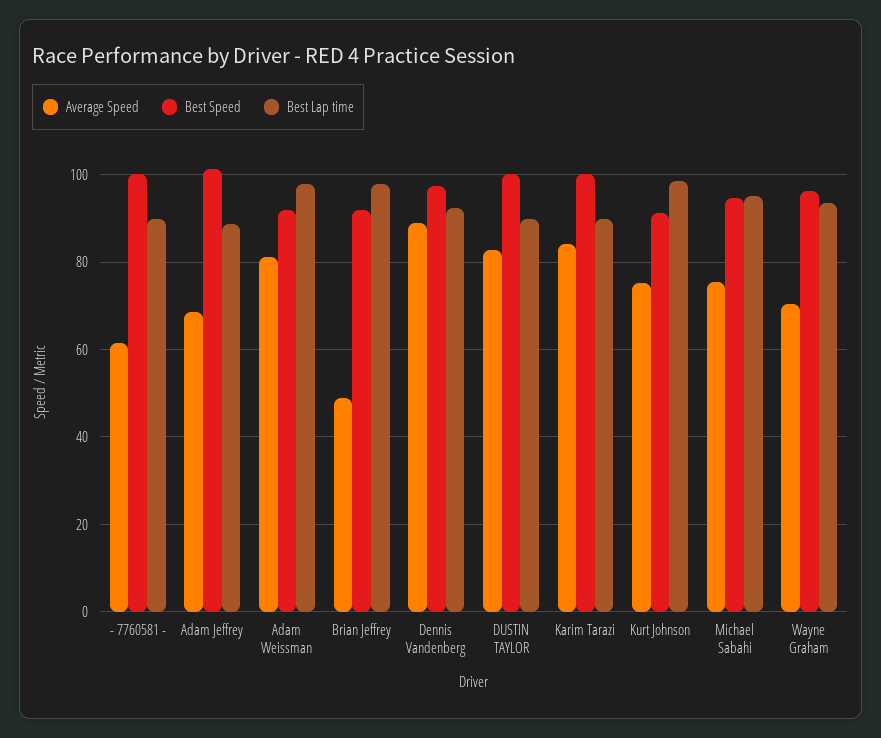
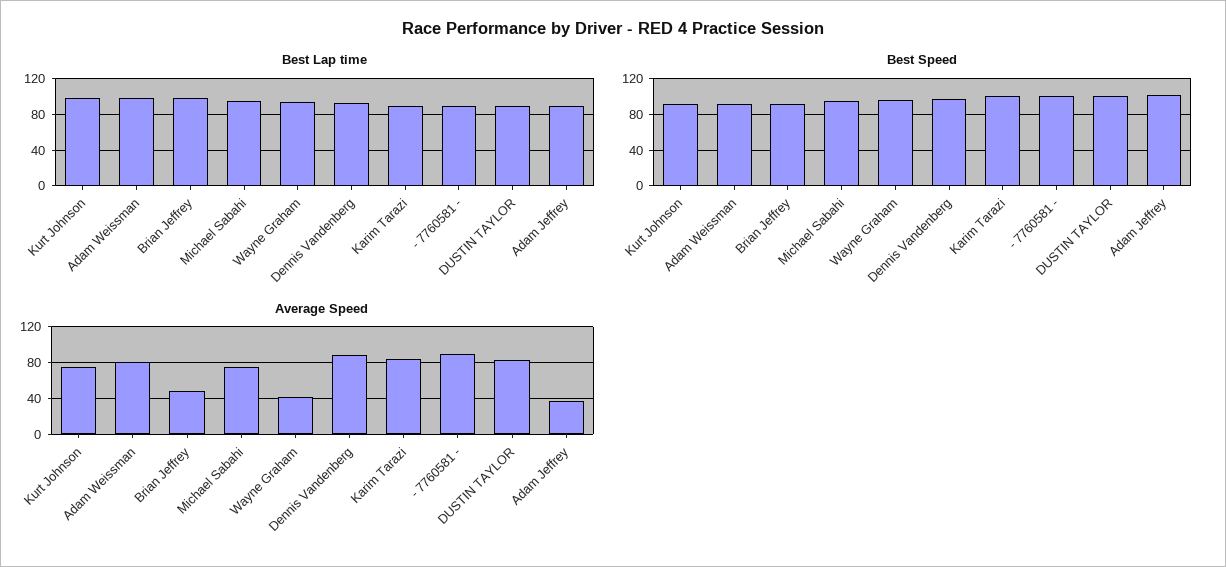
Average Speed, - 7760581 -: 62 -> 90
Average Speed, Adam Jeffrey: 68 -> 40
Average Speed, Wayne Graham: 70 -> 40

